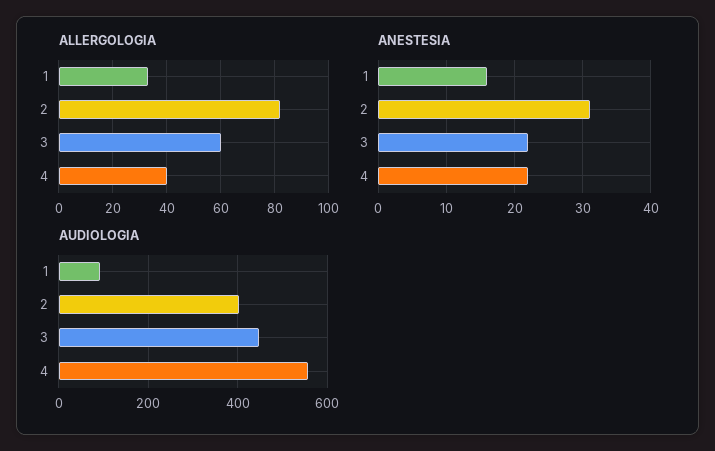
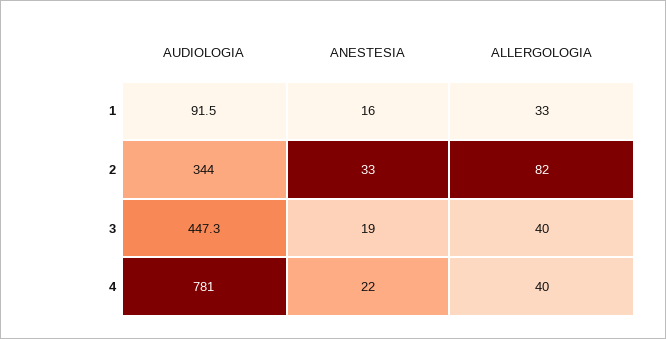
ALLERGOLOGIA, 3: 60 -> 40
ANESTESIA, 2: 31 -> 33
ANESTESIA, 3: 22 -> 19
AUDIOLOGIA, 2: 400 -> 344
AUDIOLOGIA, 4: 560 -> 781

